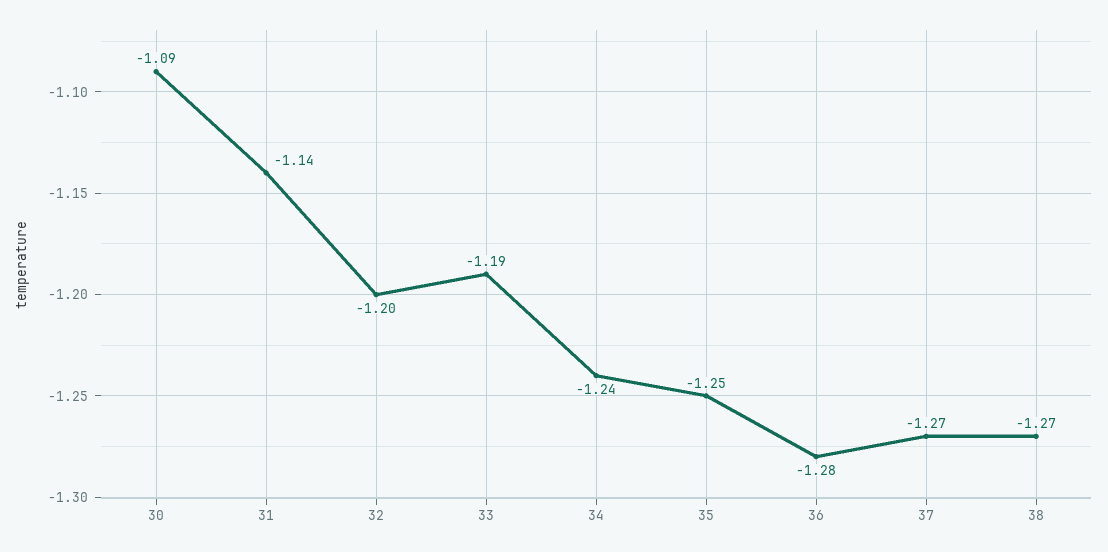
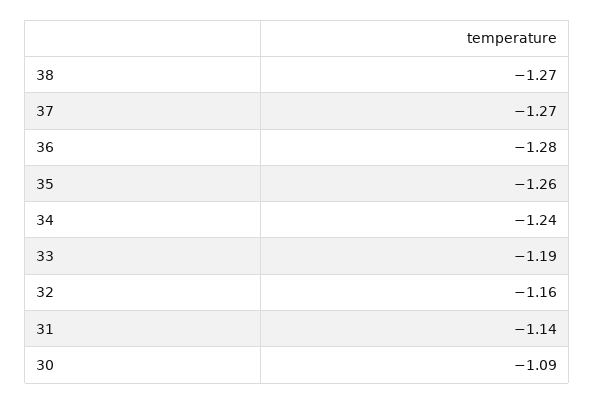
32: -1.2 -> -1.16
35: -1.25 -> -1.26

